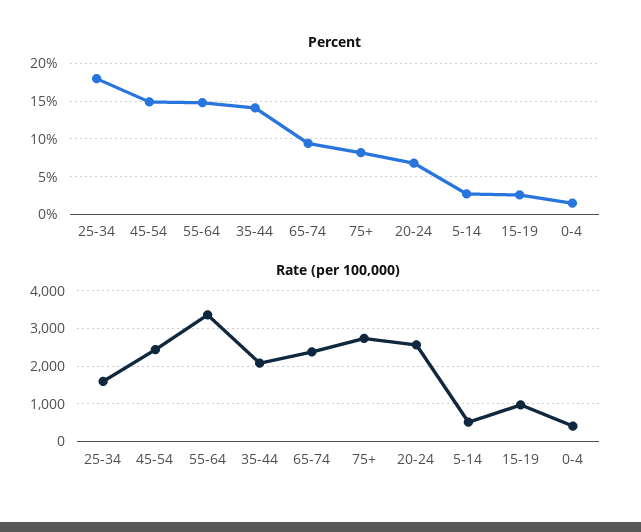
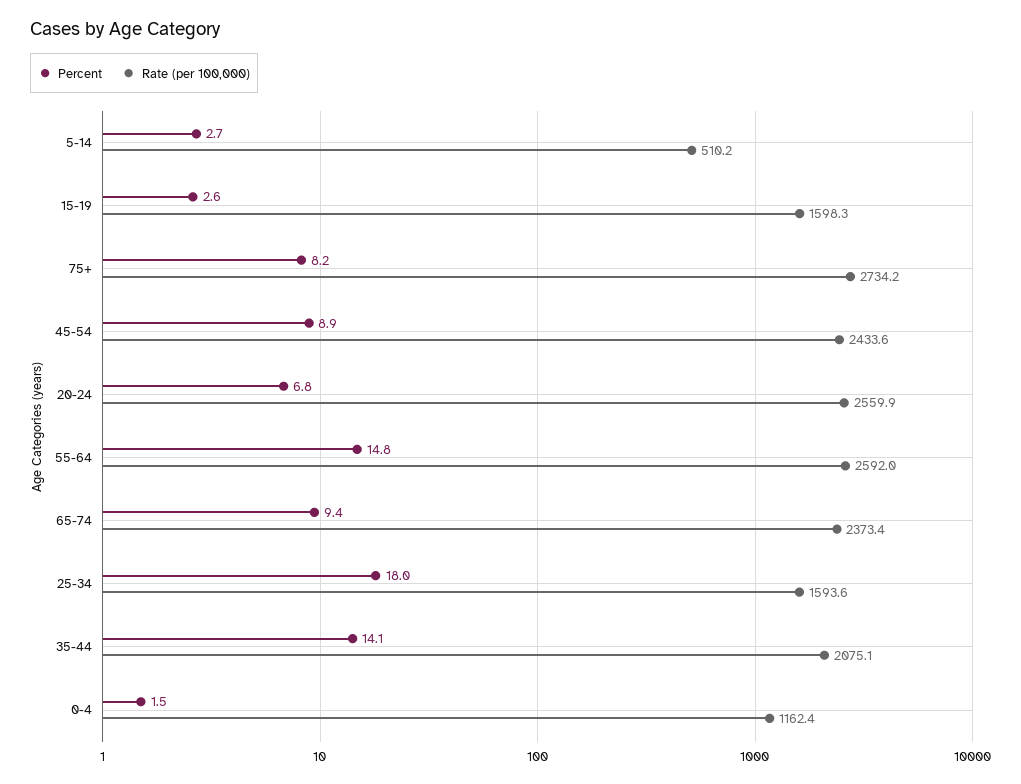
Percent, 45-54: 15 -> 8.9
Rate (per 100,000), 55-64: 3400 -> 2592
Rate (per 100,000), 15-19: 1000 -> 1598.3
Rate (per 100,000), 0-4: 400 -> 1162.4

